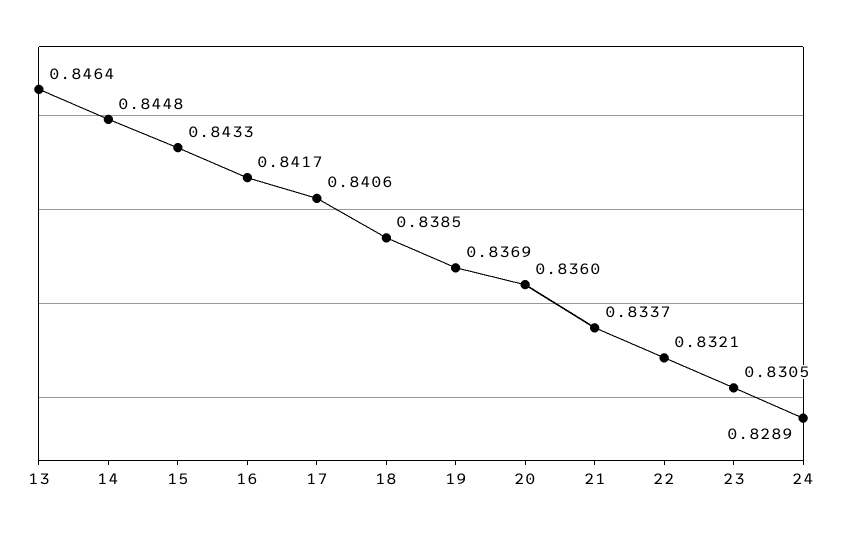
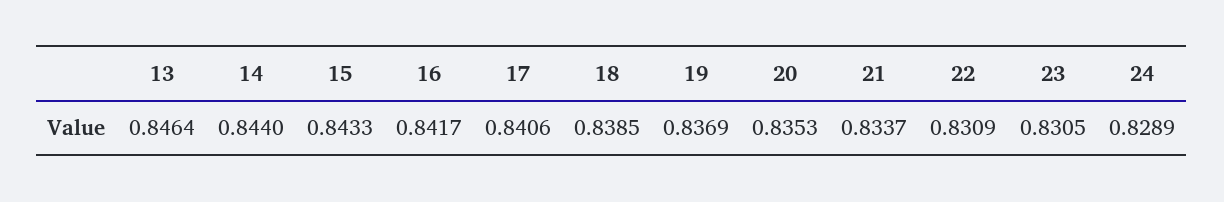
14: 0.8448 -> 0.844
20: 0.836 -> 0.8353
22: 0.8321 -> 0.8309

